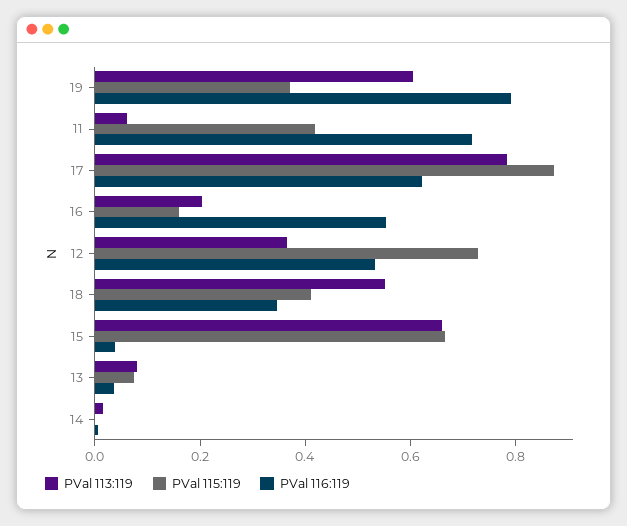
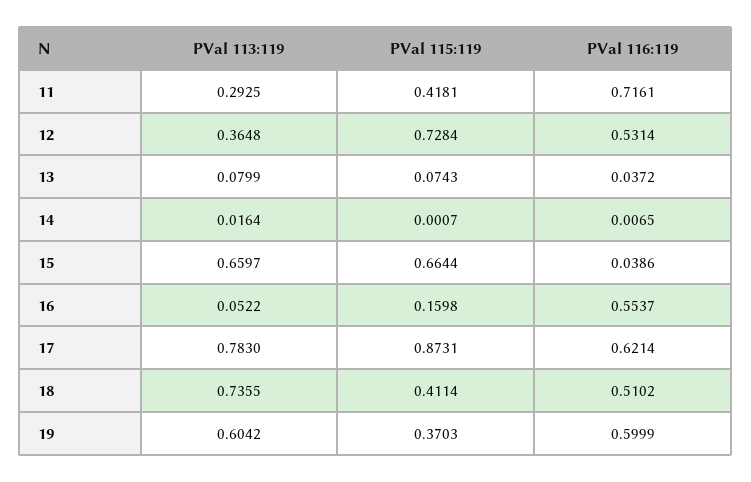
PVal 116:119, 19: 0.8 -> 0.5999
PVal 113:119, 11: 0.05 -> 0.2925
PVal 113:119, 16: 0.2 -> 0.0522
PVal 113:119, 18: 0.55 -> 0.7355
PVal 116:119, 18: 0.35 -> 0.5102

